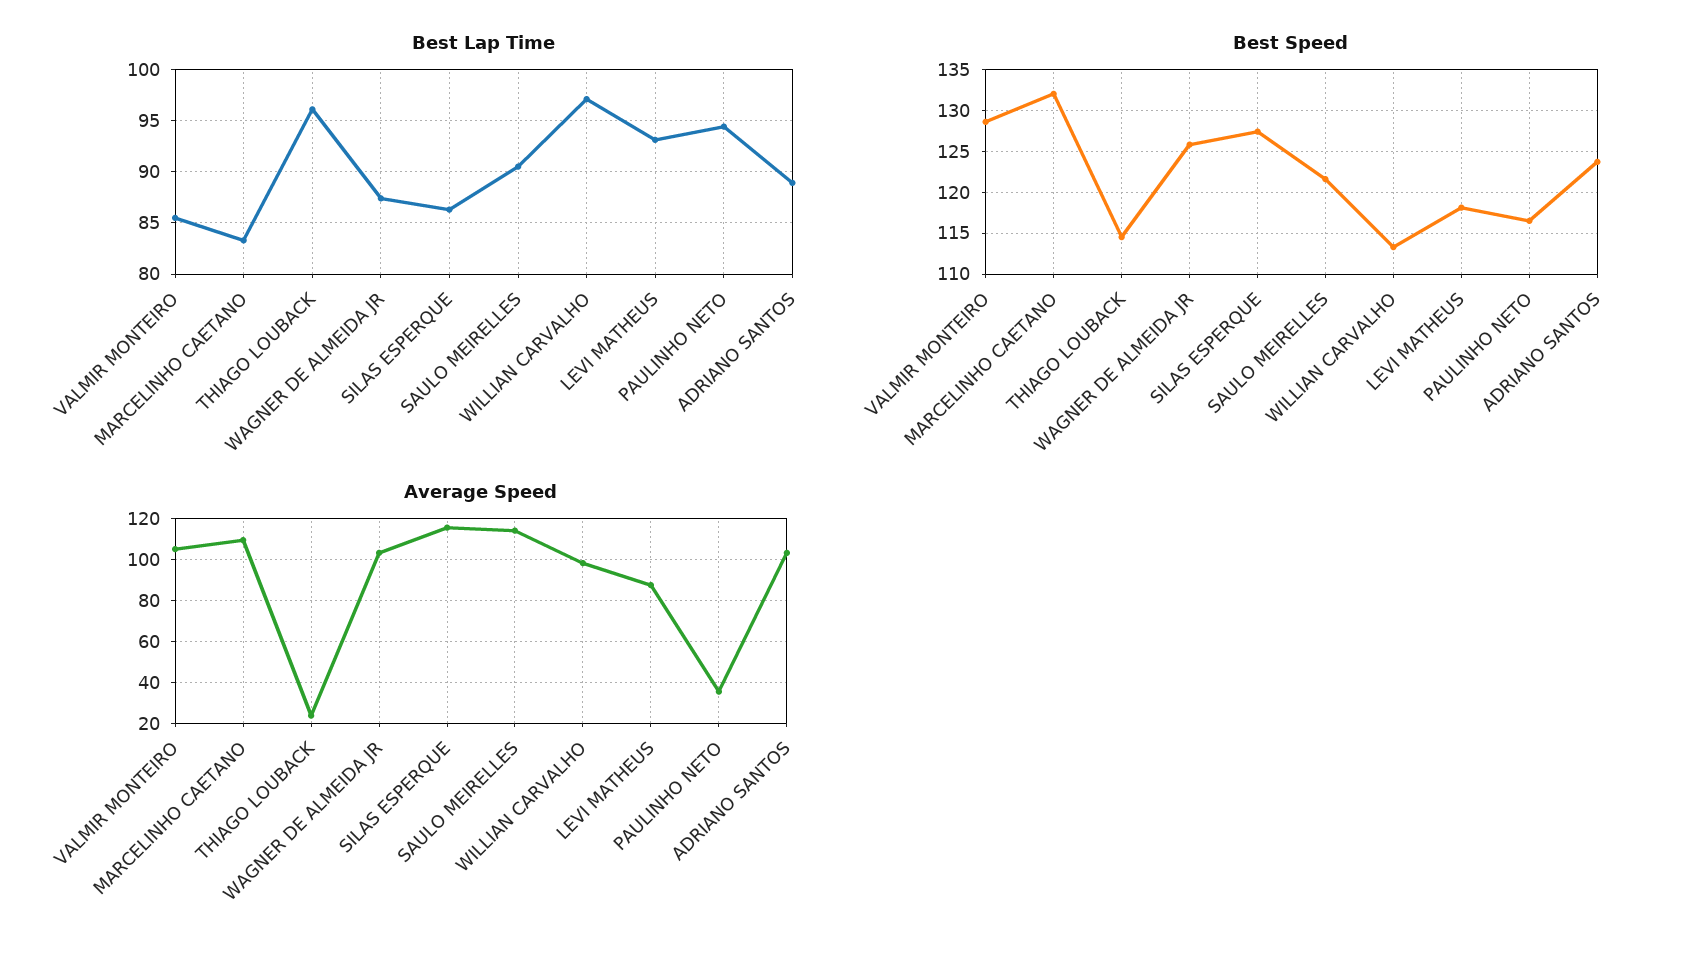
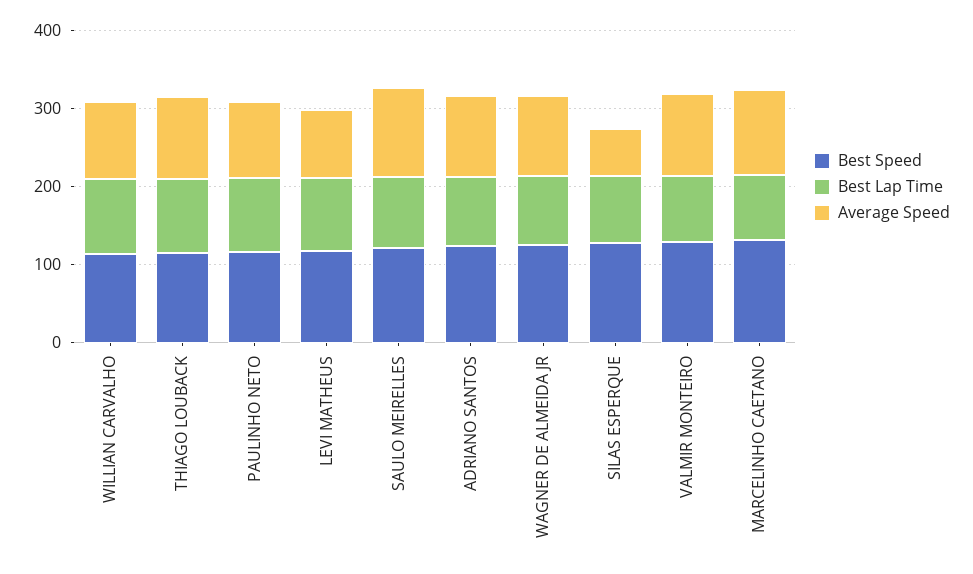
Average Speed, THIAGO LOUBACK: 25 -> 100
Average Speed, SILAS ESPERQUE: 115 -> 60
Average Speed, PAULINHO NETO: 35 -> 100

